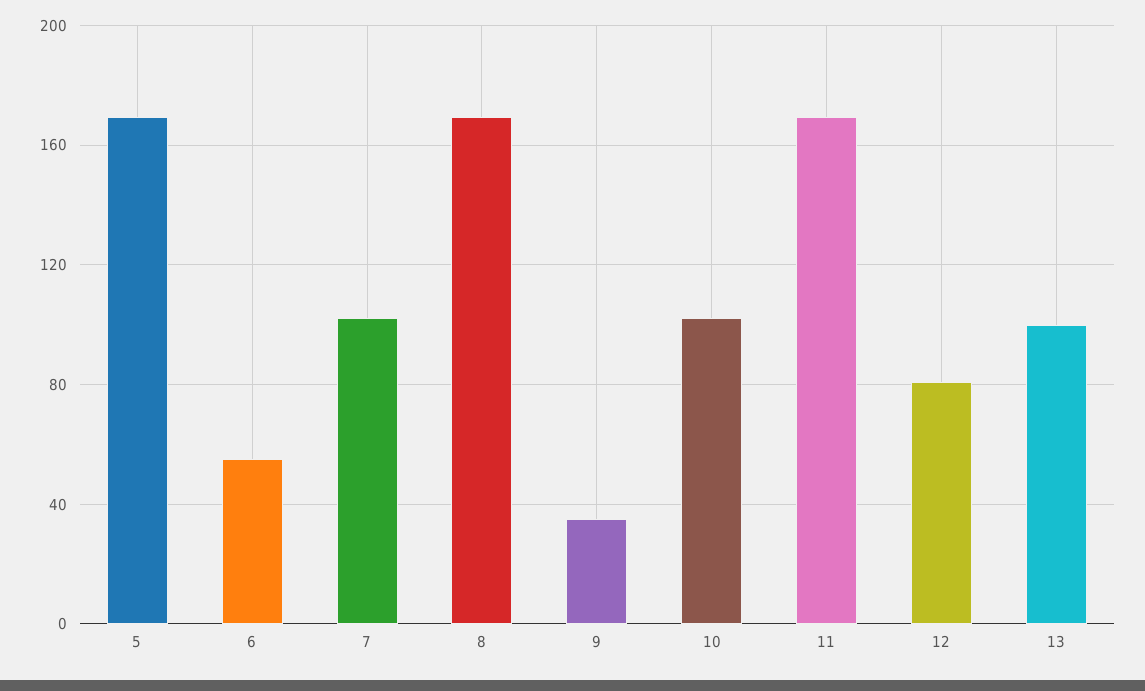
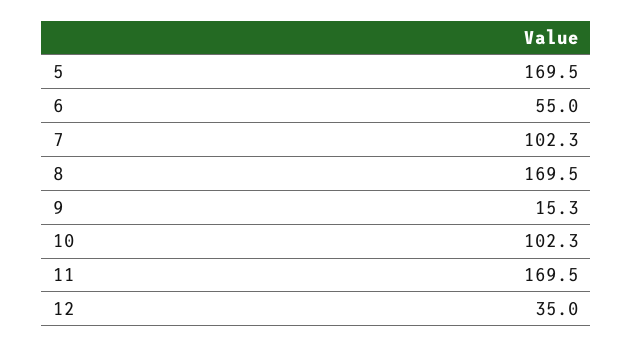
9: 35 -> 15.3
12: 80 -> 35
13: 100 -> none

